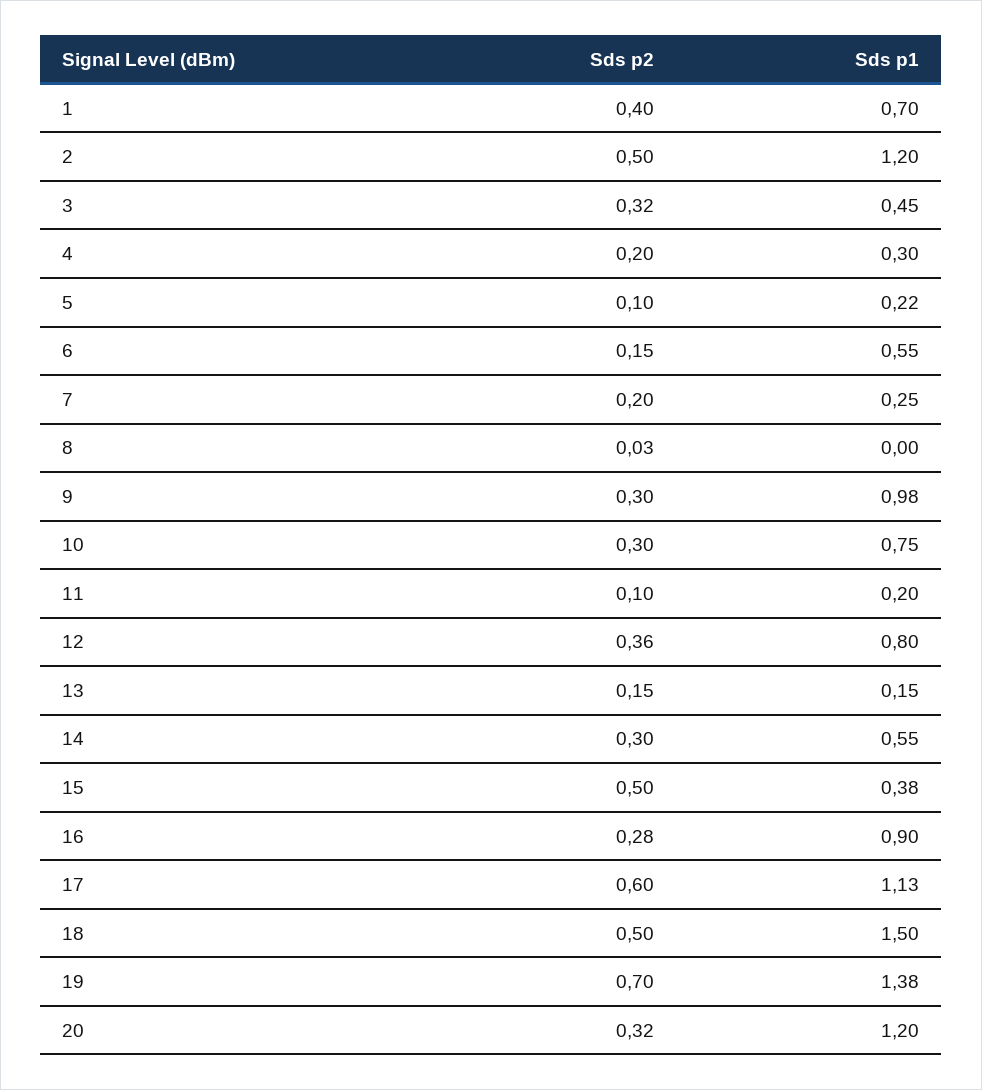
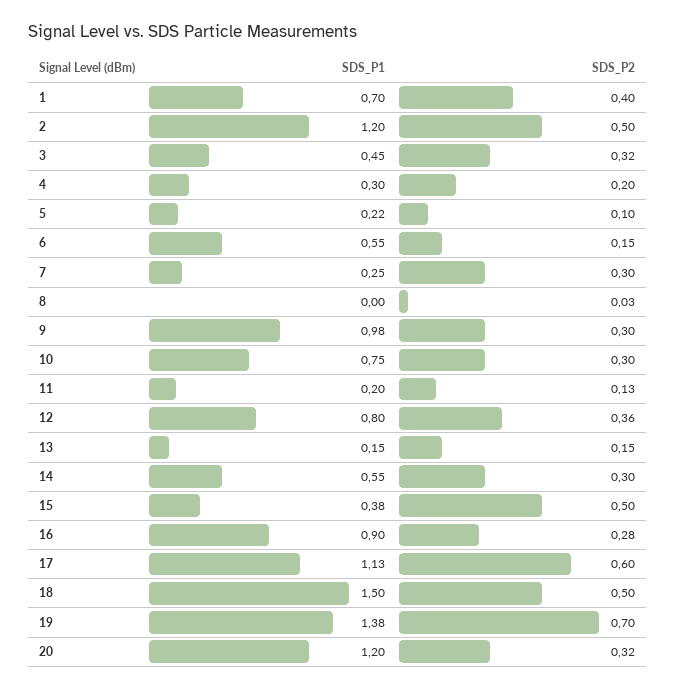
Sds p2, 7: 0.2 -> 0.3
Sds p2, 11: 0.1 -> 0.13

